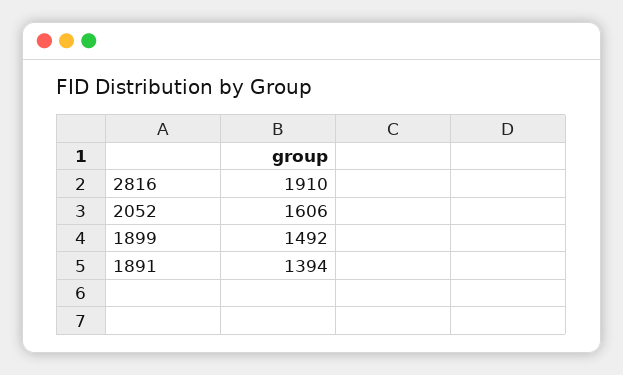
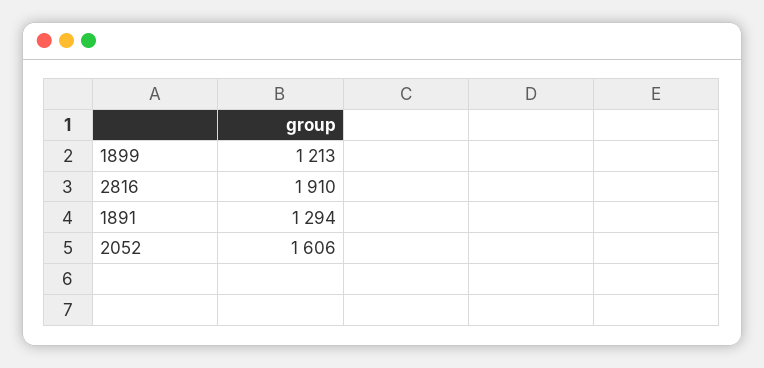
1899: 1492 -> 1213
1891: 1394 -> 1294

